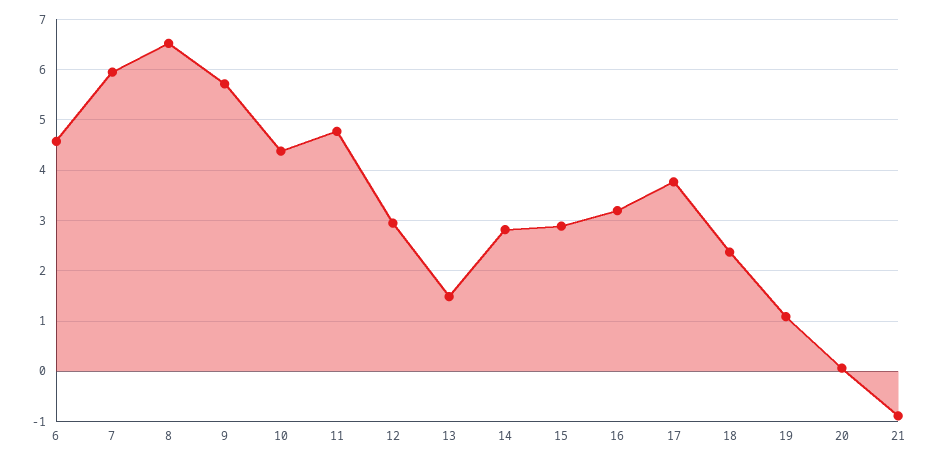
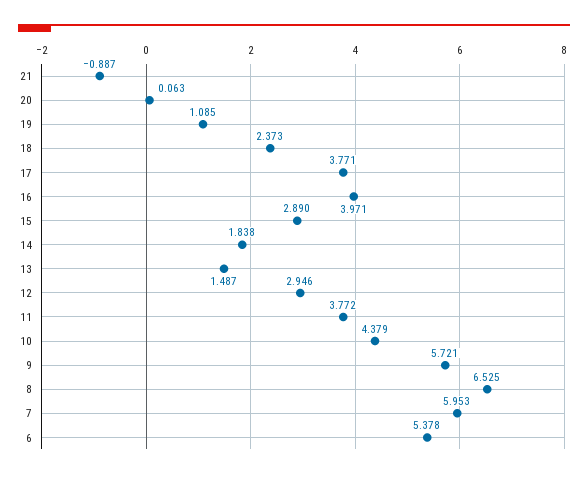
6: 4.6 -> 5.378
11: 4.8 -> 3.772
14: 2.8 -> 1.838
16: 3.2 -> 3.971

